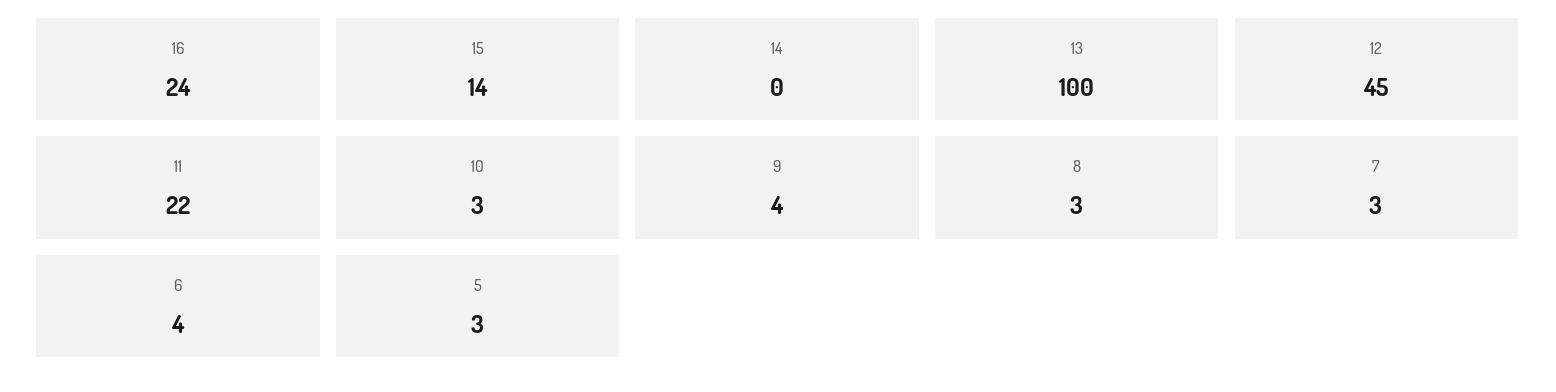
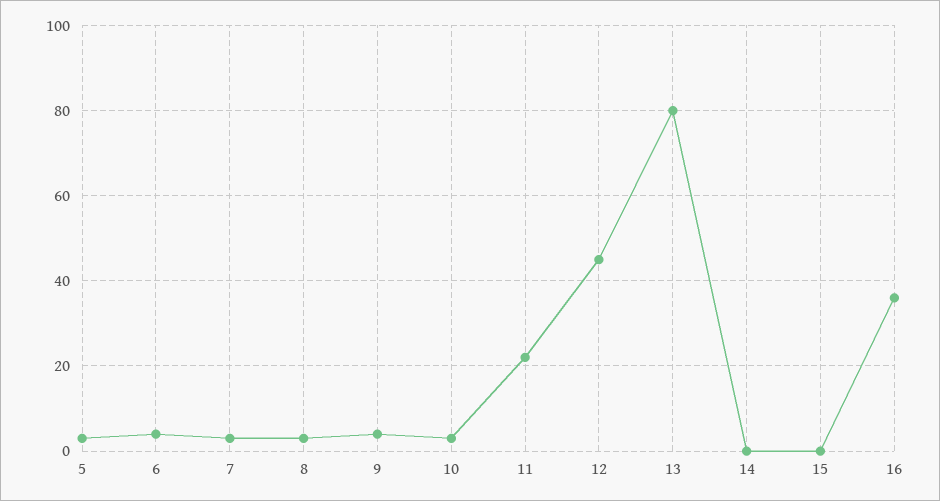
16: 24 -> 35
15: 14 -> 0
13: 100 -> 80

